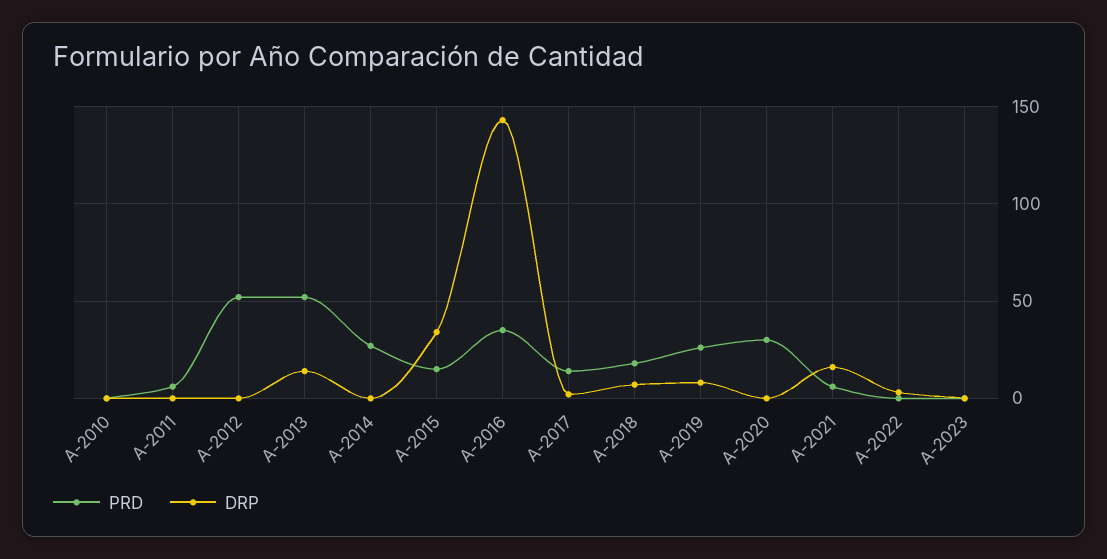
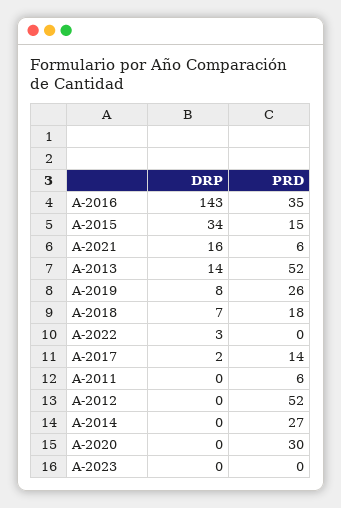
PRD, A-2010: 0 -> none
DRP, A-2010: 0 -> none

